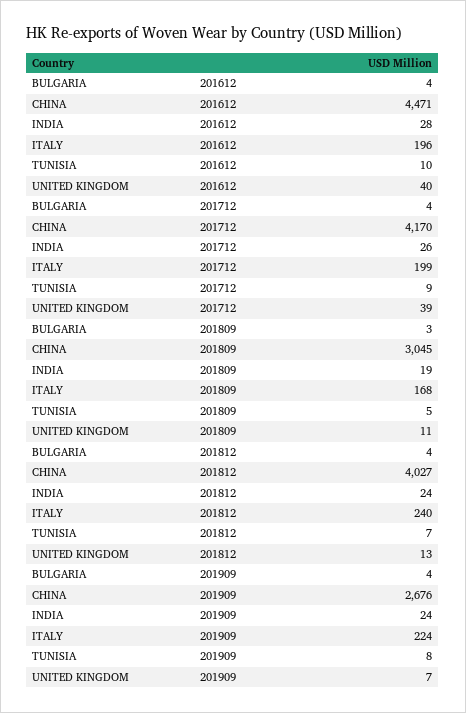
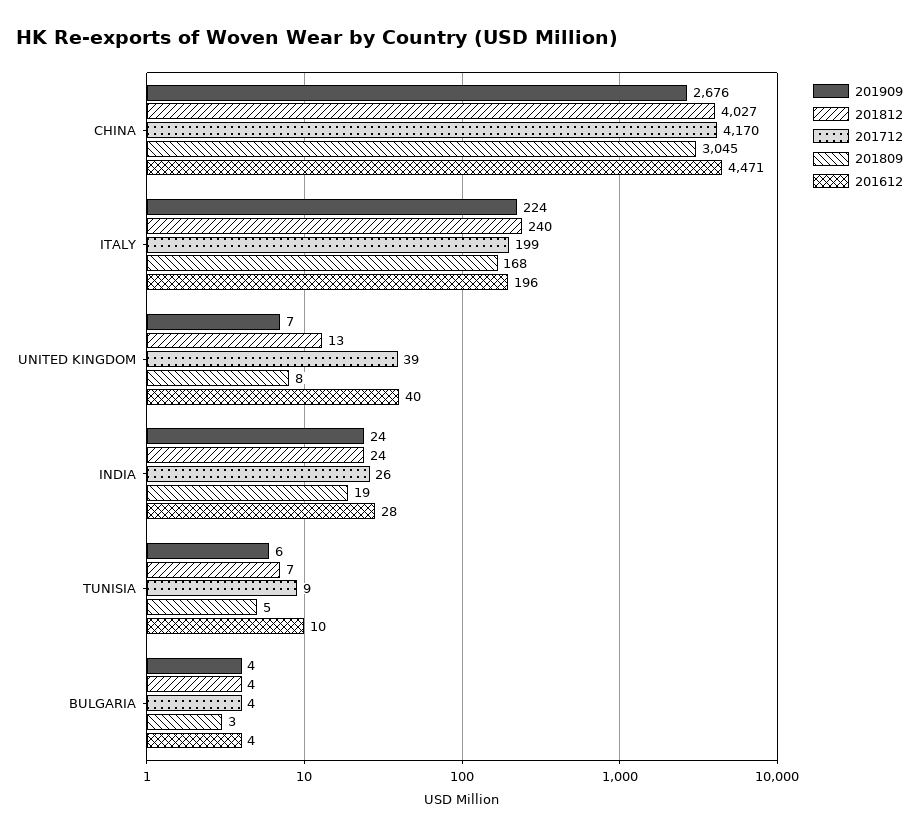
201809, UNITED KINGDOM: 11 -> 8
201909, TUNISIA: 8 -> 6

